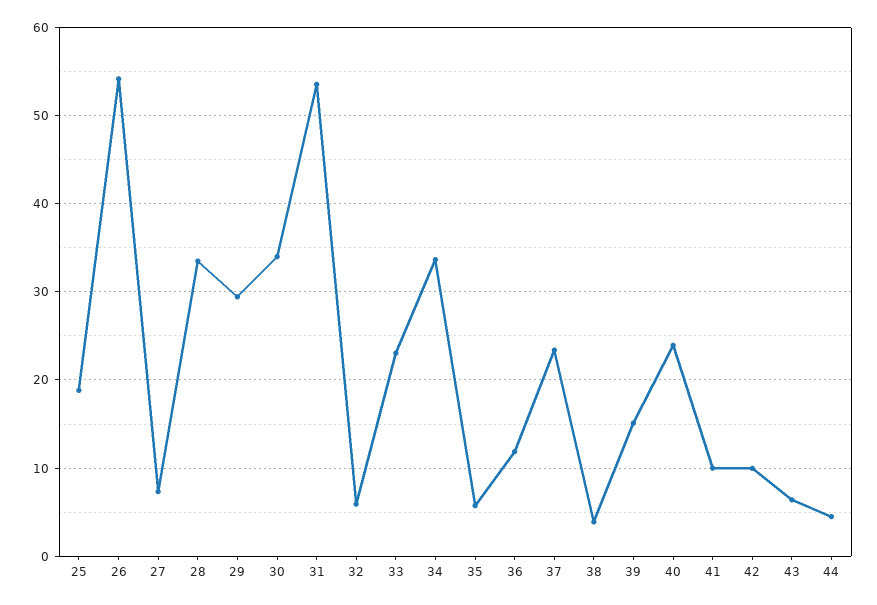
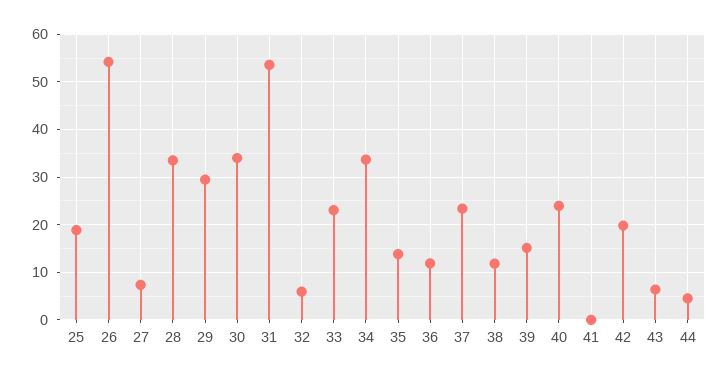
35: 6 -> 14
38: 4 -> 12
41: 10 -> 0
42: 10 -> 20

